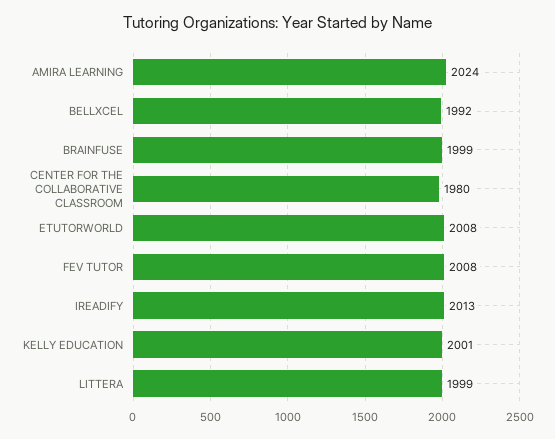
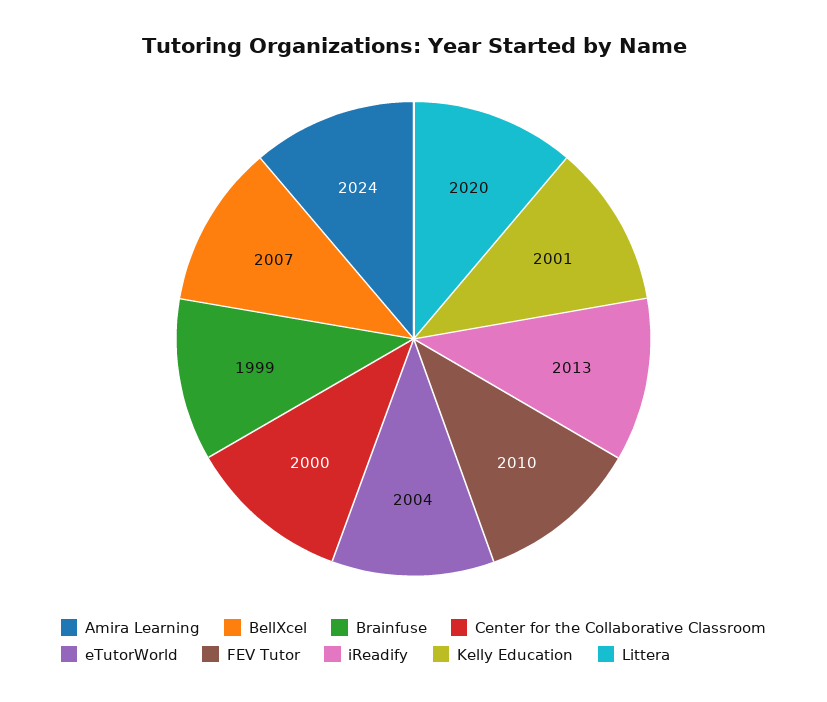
BELLXCEL: 1992 -> 2007
CENTER FOR THE COLLABORATIVE CLASSROOM: 1980 -> 2000
ETUTORWORLD: 2008 -> 2004
FEV TUTOR: 2008 -> 2010
LITTERA: 1999 -> 2020

